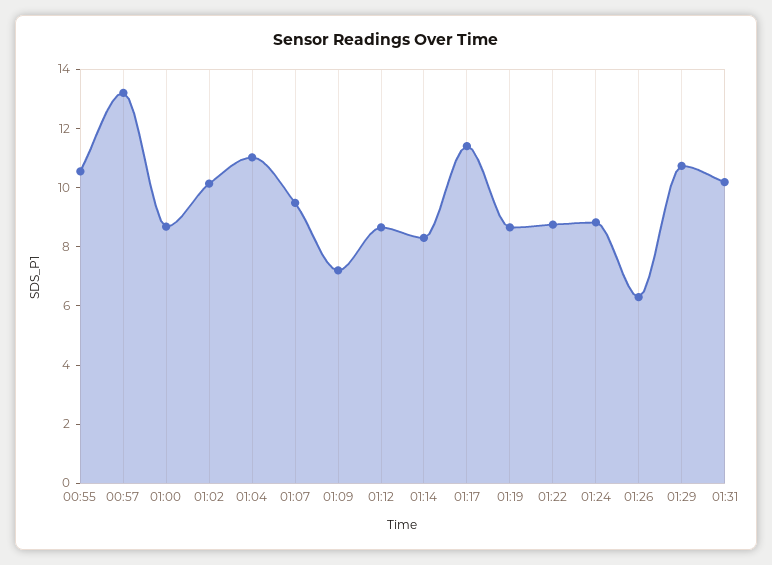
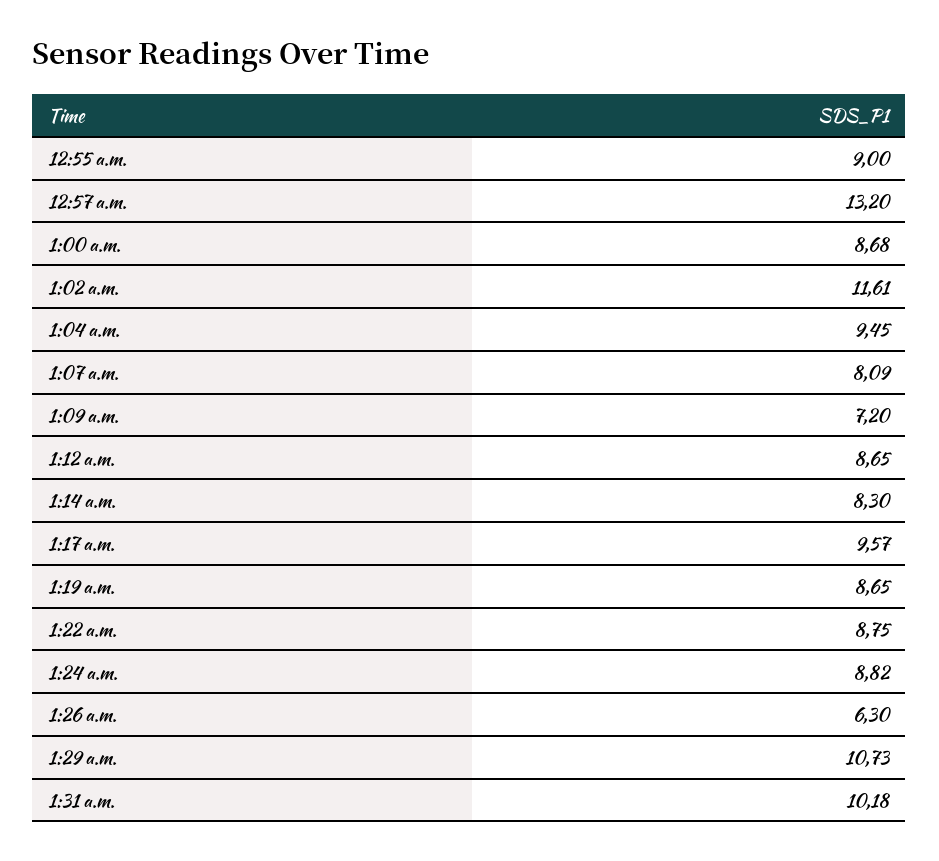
00:55: 10.5 -> 9
01:02: 10 -> 11.61
01:04: 11 -> 9.45
01:07: 9.5 -> 8.09
01:17: 11.5 -> 9.57

